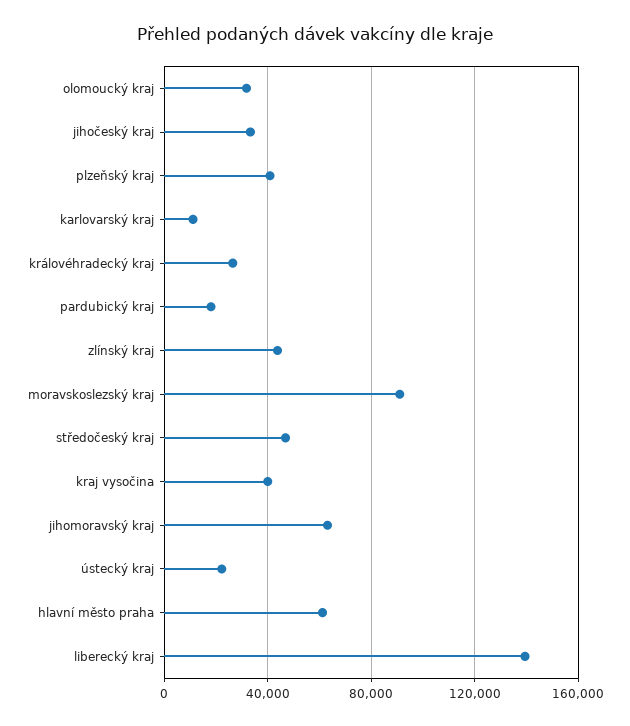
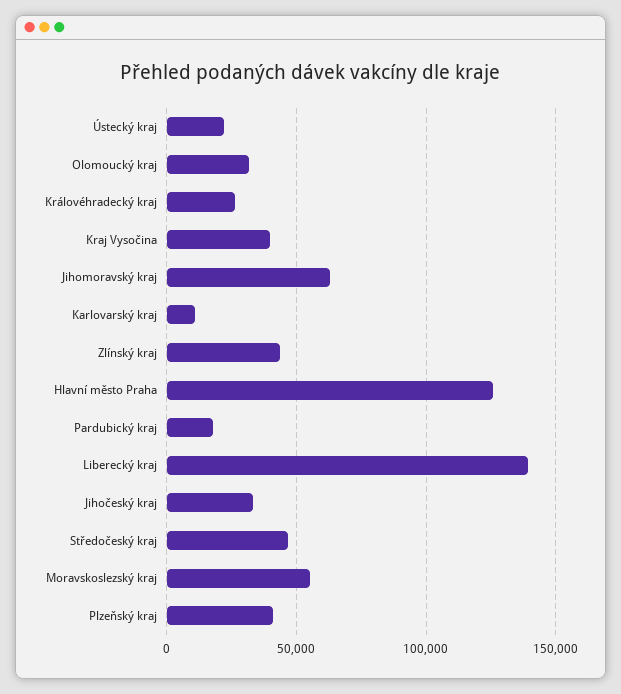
moravskoslezský kraj: 90000 -> 55000
hlavní město praha: 60000 -> 125000

